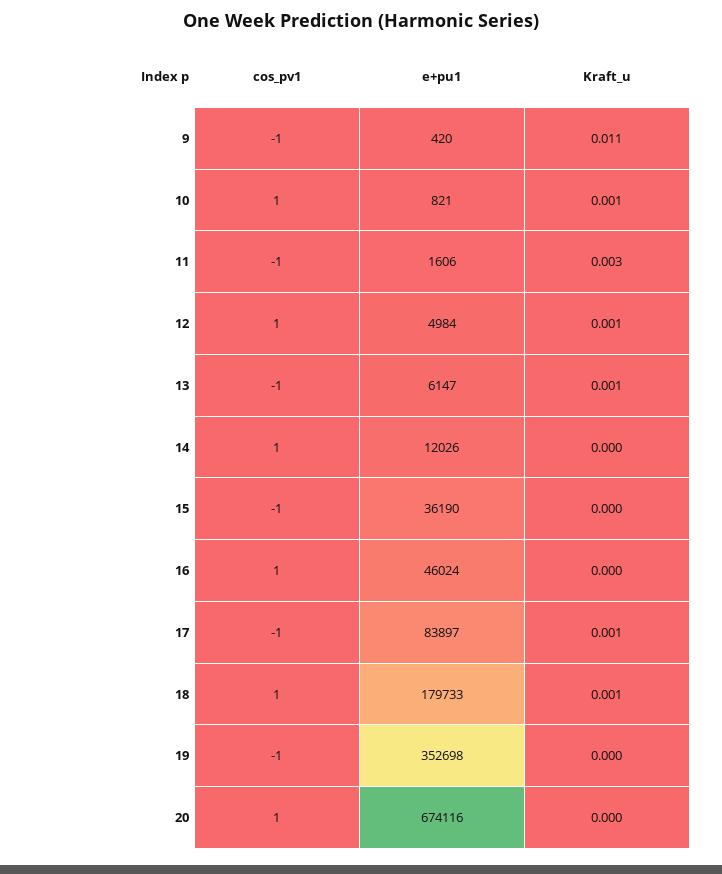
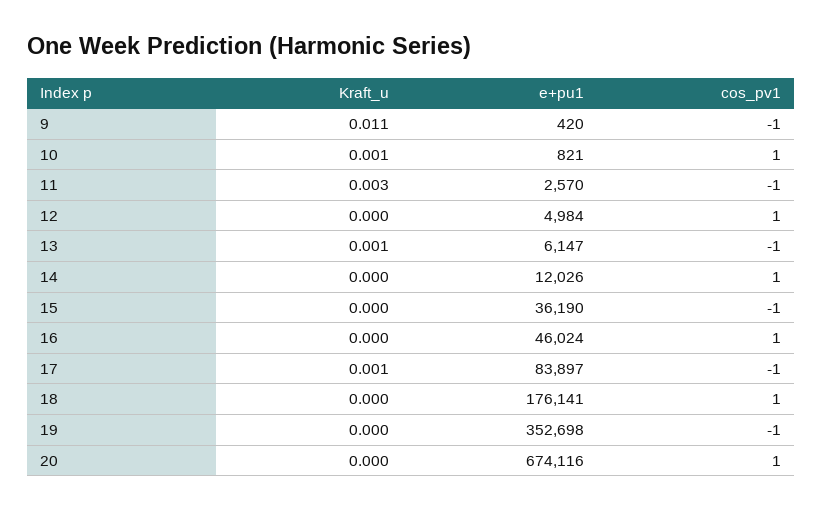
e+pu1, 11: 1606 -> 2570
Kraft_u, 12: 0.001 -> 0
e+pu1, 18: 179733 -> 176141
Kraft_u, 18: 0.001 -> 0

